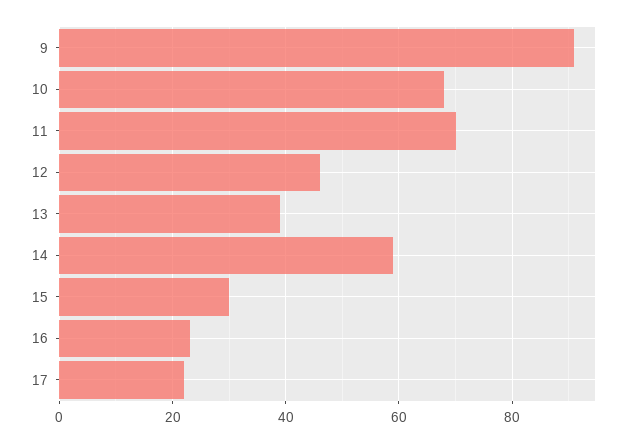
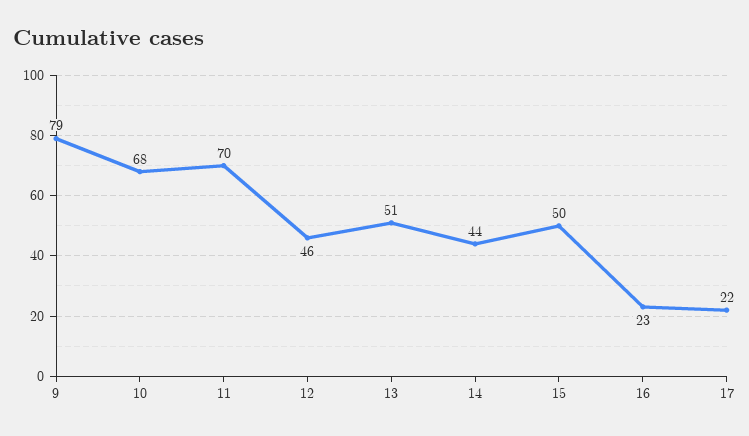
9: 90 -> 79
13: 40 -> 51
14: 60 -> 44
15: 30 -> 50

